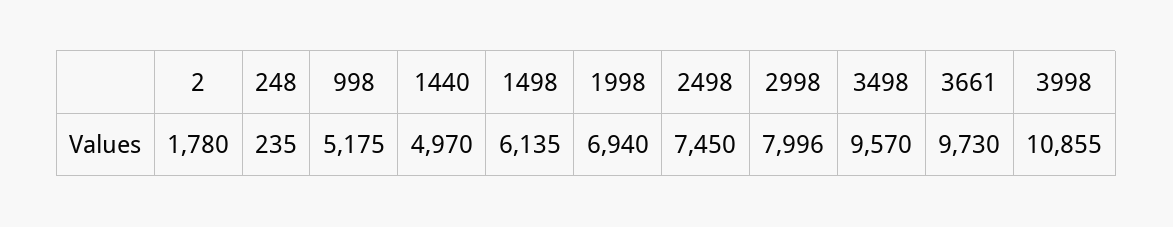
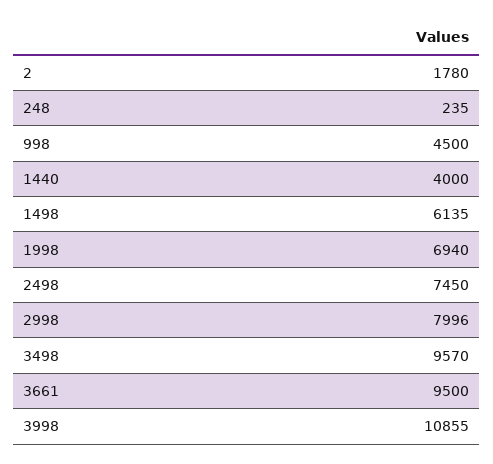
998: 5175 -> 4500
1440: 4970 -> 4000
3661: 9730 -> 9500

